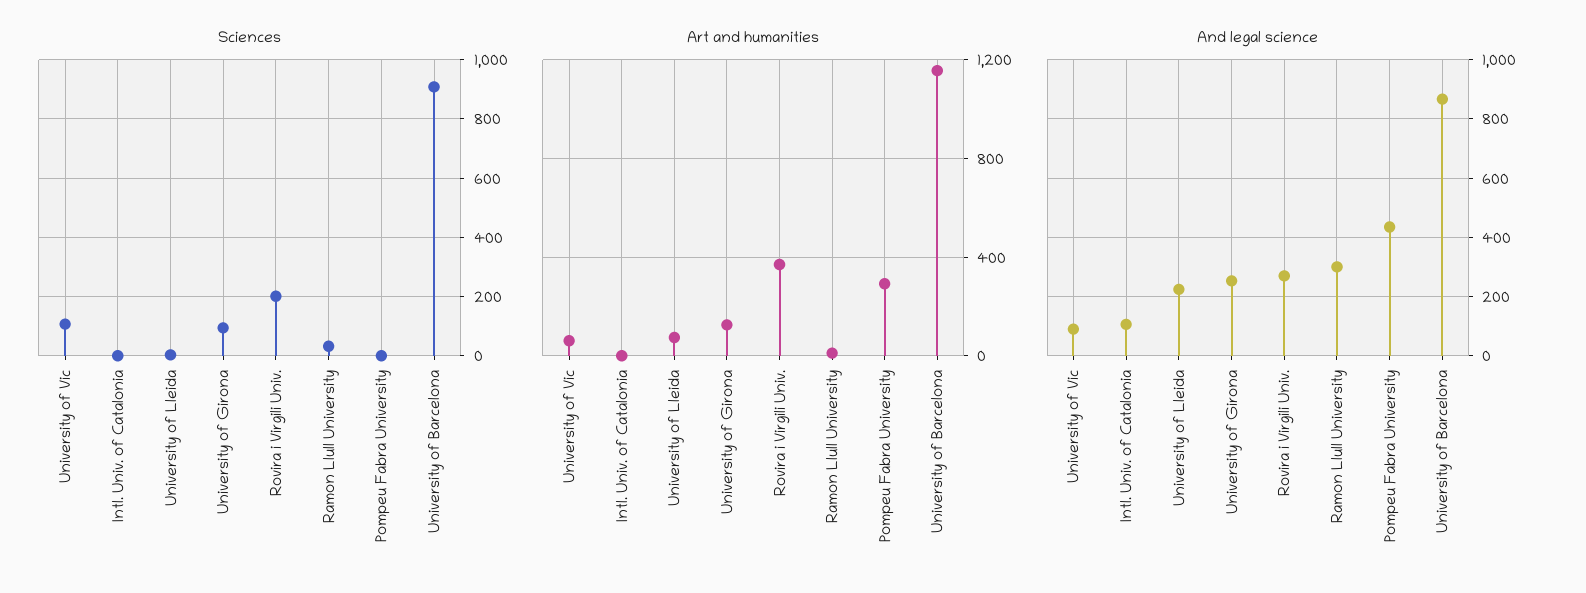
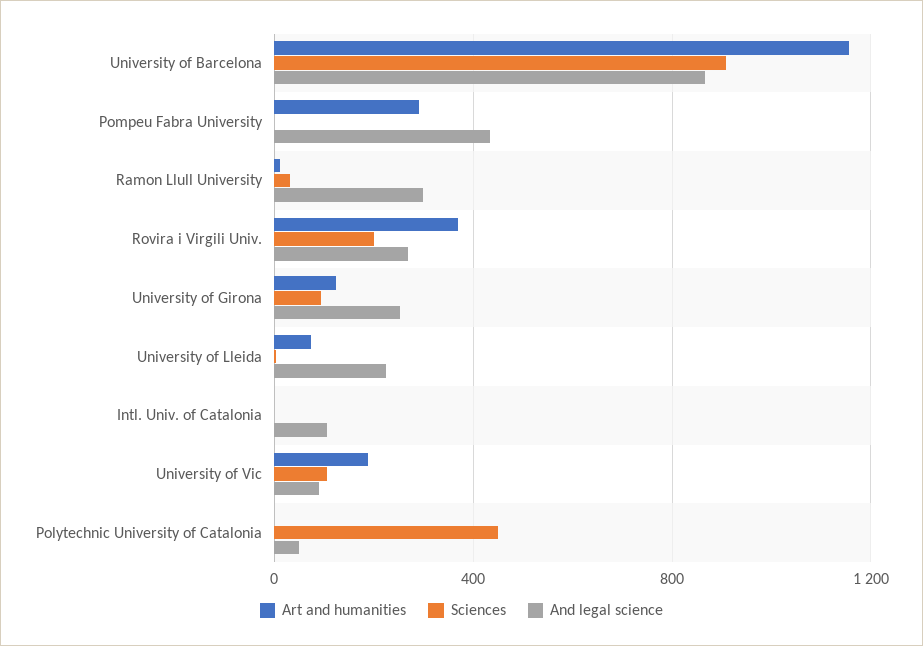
Art and humanities, University of Vic: 50 -> 200
Art and humanities, Polytechnic University of Catalonia: none -> 0
Sciences, Polytechnic University of Catalonia: none -> 450
And legal science, Polytechnic University of Catalonia: none -> 50

